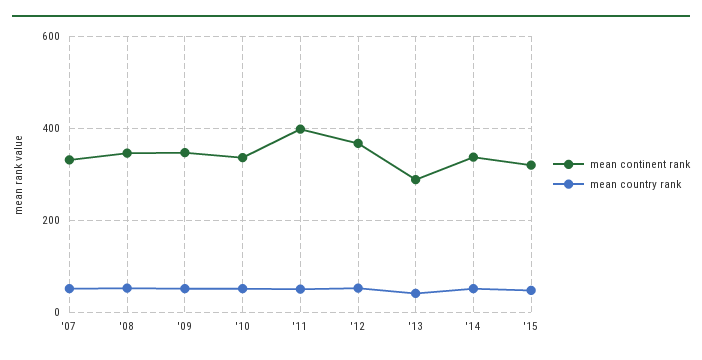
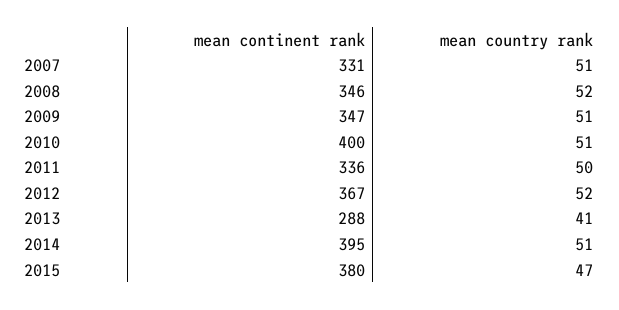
mean continent rank, '10: 340 -> 400
mean continent rank, '11: 400 -> 336
mean continent rank, '14: 340 -> 395
mean continent rank, '15: 320 -> 380

